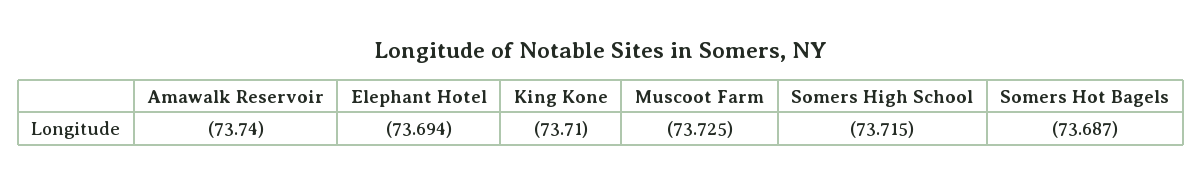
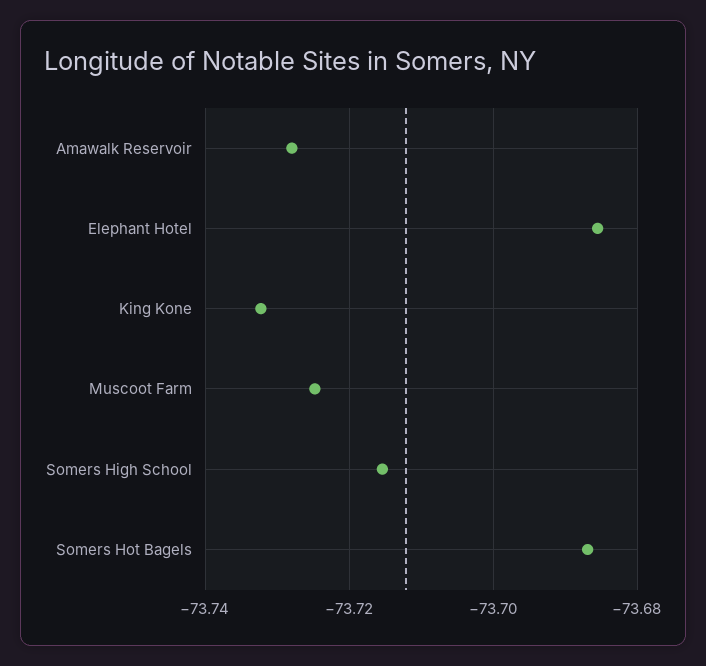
Amawalk Reservoir: -73.74 -> -73.728
Elephant Hotel: -73.694 -> -73.686
King Kone: -73.71 -> -73.732

